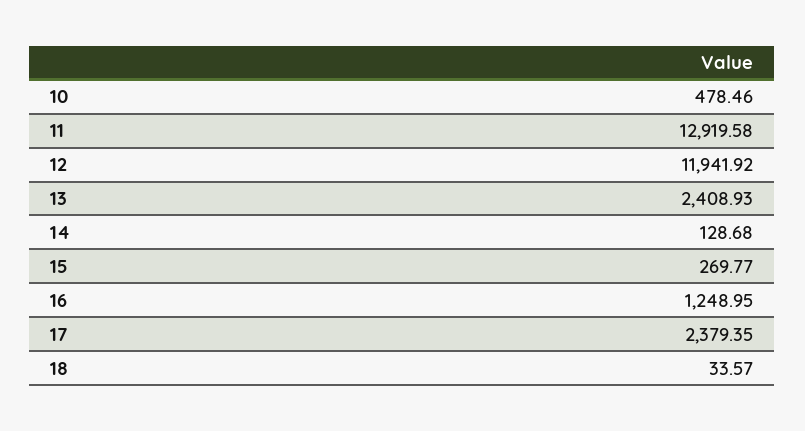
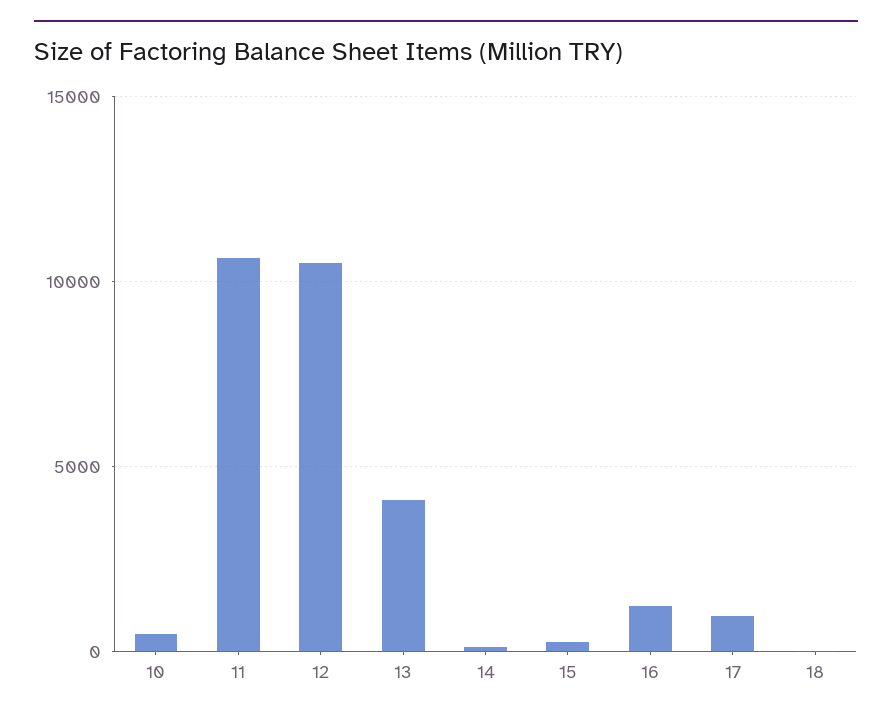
11: 12919.58 -> 10500
12: 11941.92 -> 10500
13: 2408.93 -> 4000
17: 2379.35 -> 1000

